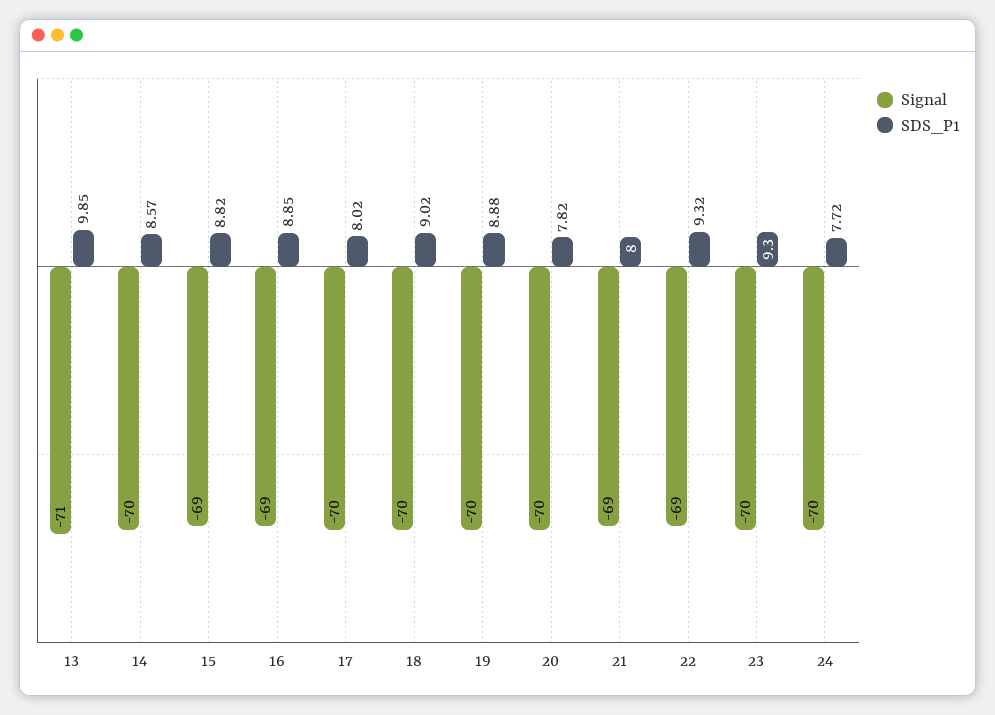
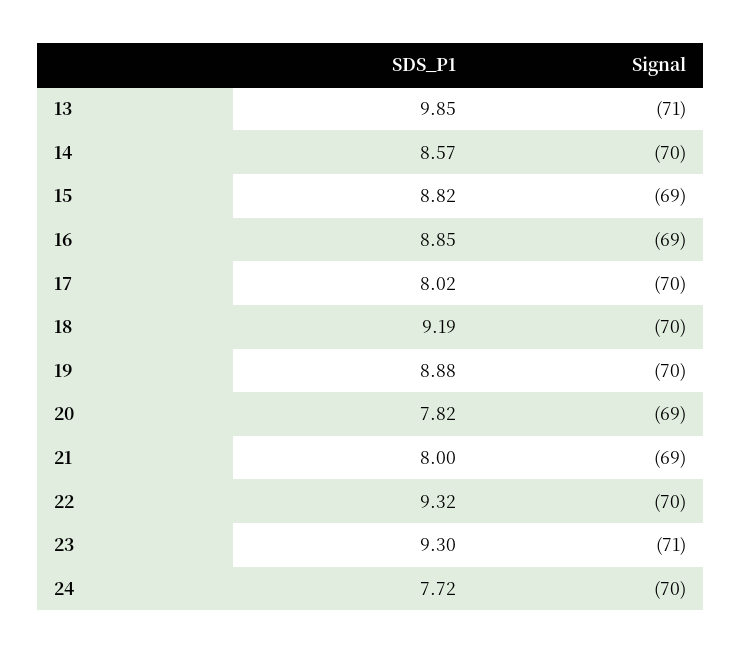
SDS_P1, 18: 9.02 -> 9.19
Signal, 20: -70 -> -69
Signal, 22: -69 -> -70
Signal, 23: -70 -> -71

